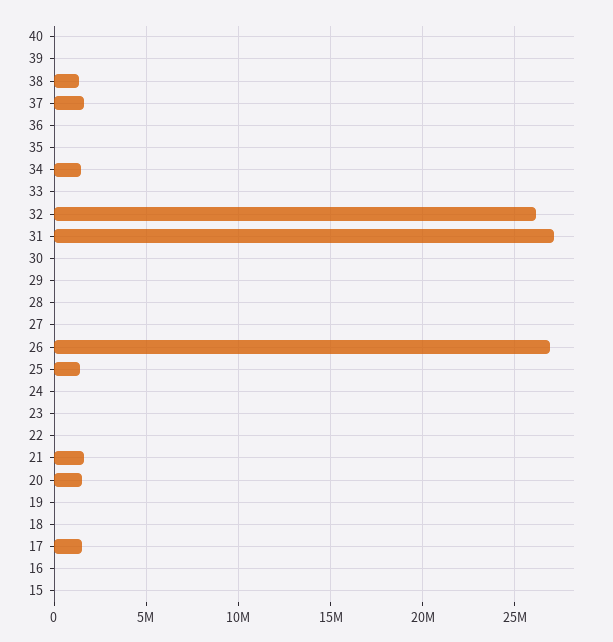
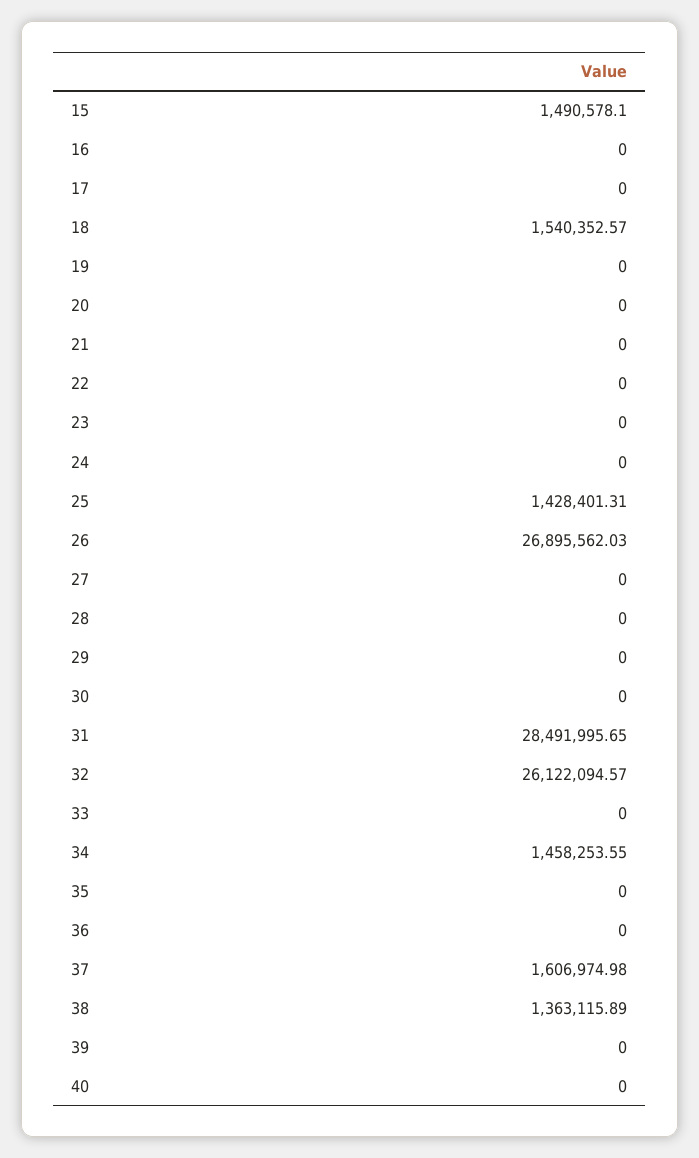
31: 27000000 -> 28491995.65
21: 1500000 -> 0
20: 1500000 -> 0
18: 0 -> 1540352.57
17: 1500000 -> 0
15: 0 -> 1490578.1

